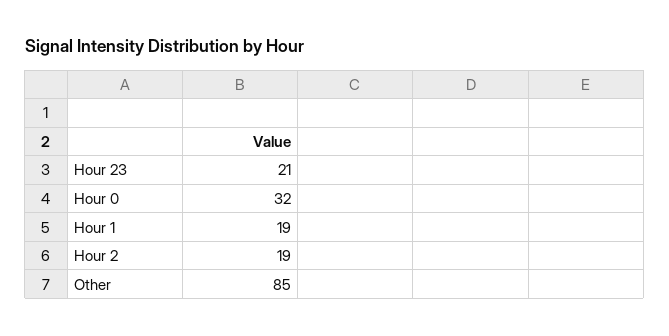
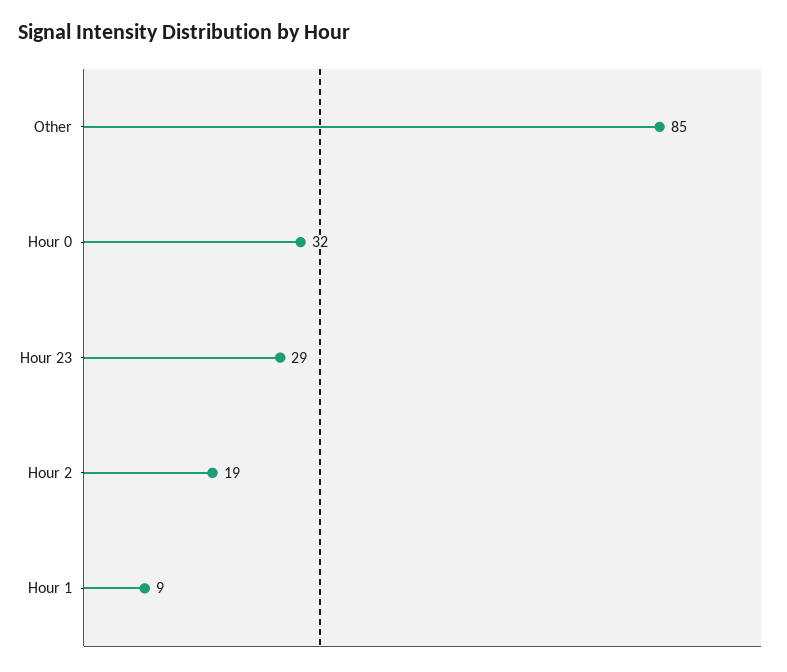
Hour 23: 21 -> 29
Hour 1: 19 -> 9

